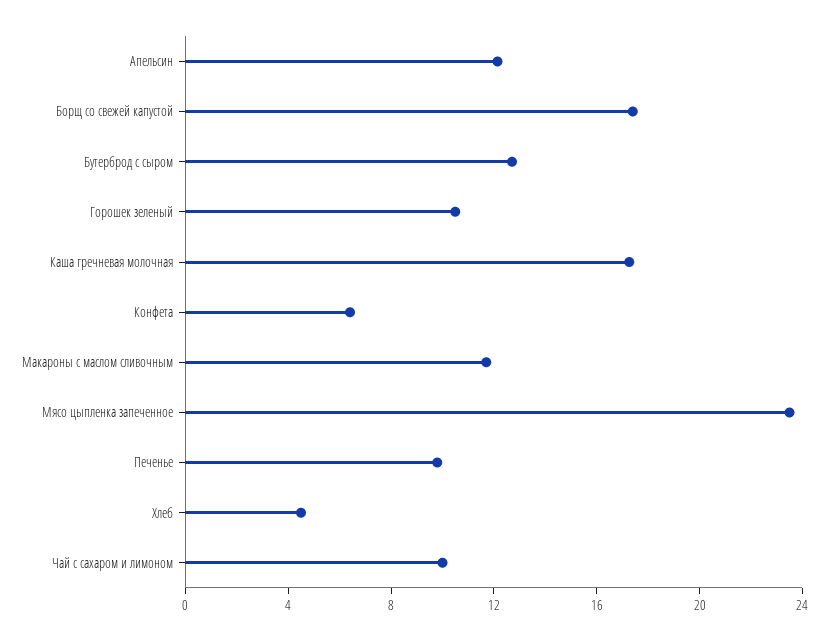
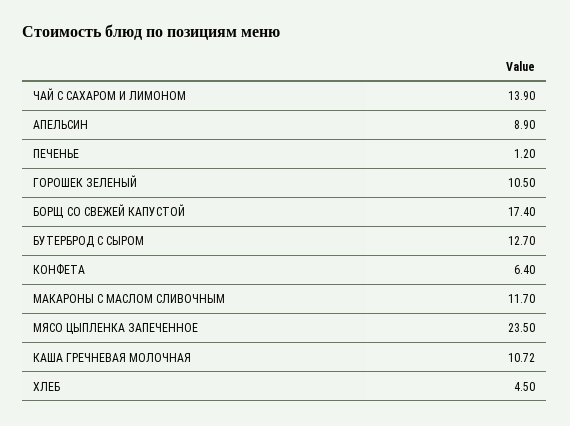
Апельсин: 12 -> 8.9
Каша гречневая молочная: 17 -> 10.72
Печенье: 10 -> 1.2
Чай с сахаром и лимоном: 10 -> 13.9

